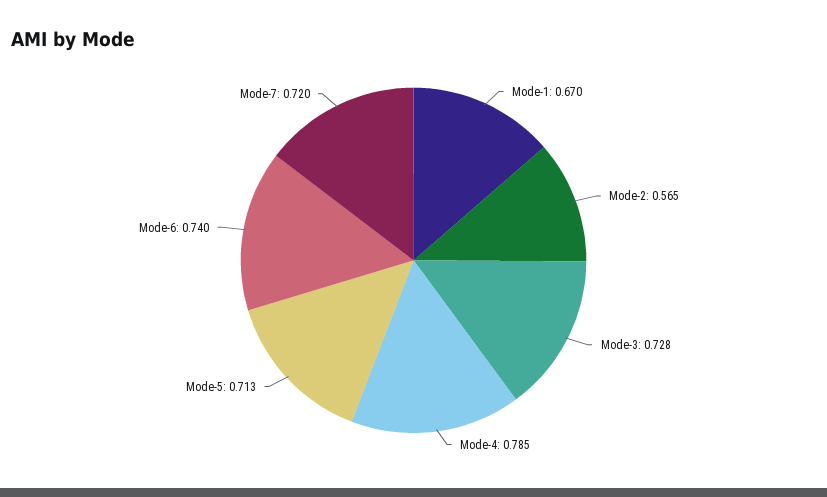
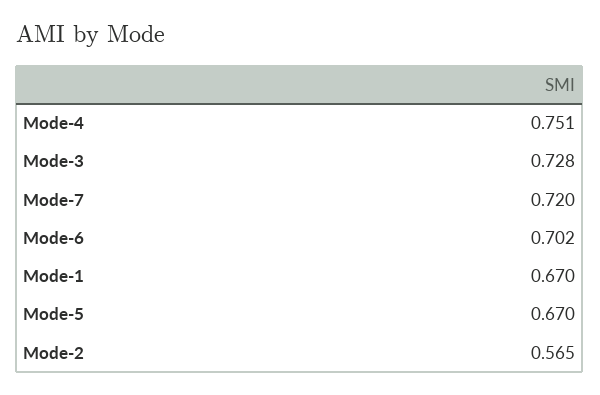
Mode-4: 0.785 -> 0.751
Mode-5: 0.713 -> 0.67
Mode-6: 0.74 -> 0.702

